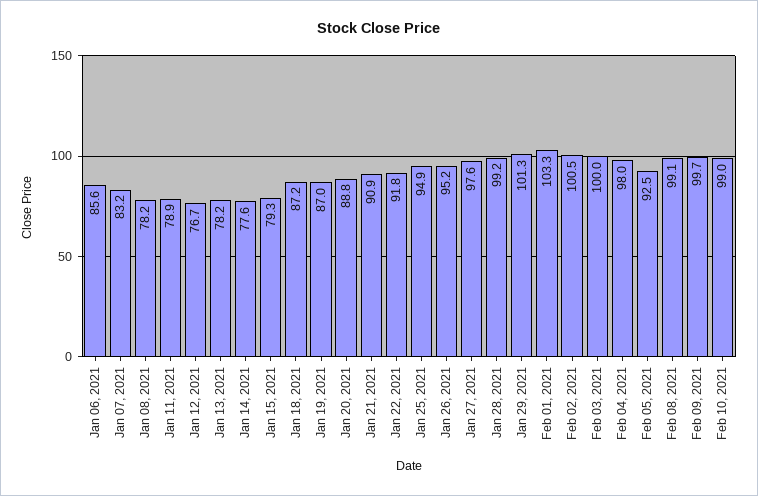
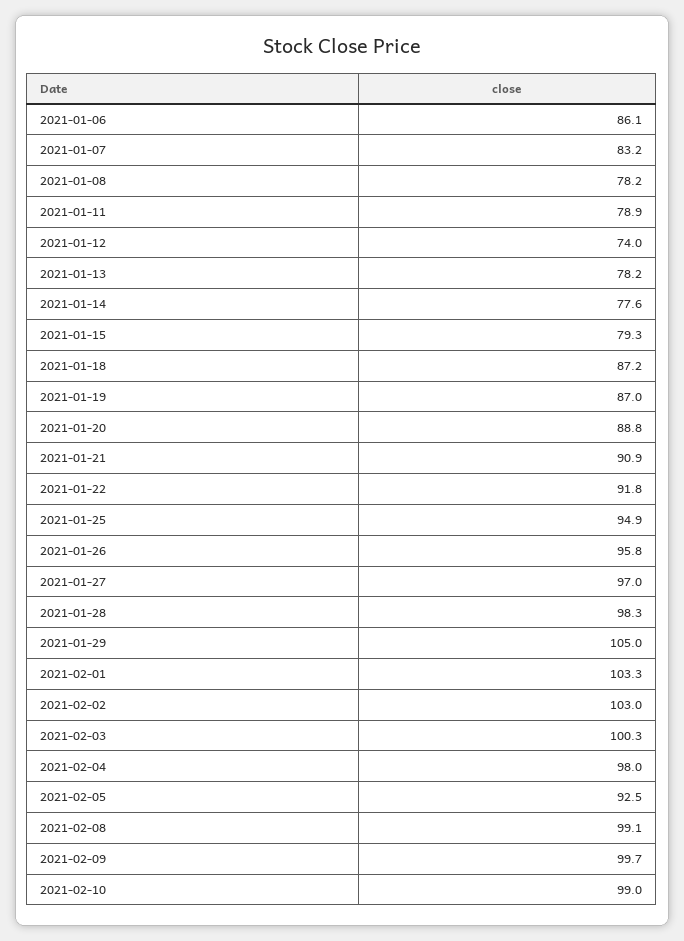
Jan 06, 2021: 85.6 -> 86.1
Jan 12, 2021: 76.7 -> 74
Jan 26, 2021: 95.2 -> 95.8
Jan 27, 2021: 97.6 -> 97
Jan 28, 2021: 99.2 -> 98.3
Jan 29, 2021: 101.3 -> 105
Feb 02, 2021: 100.5 -> 103
Feb 03, 2021: 100 -> 100.3

